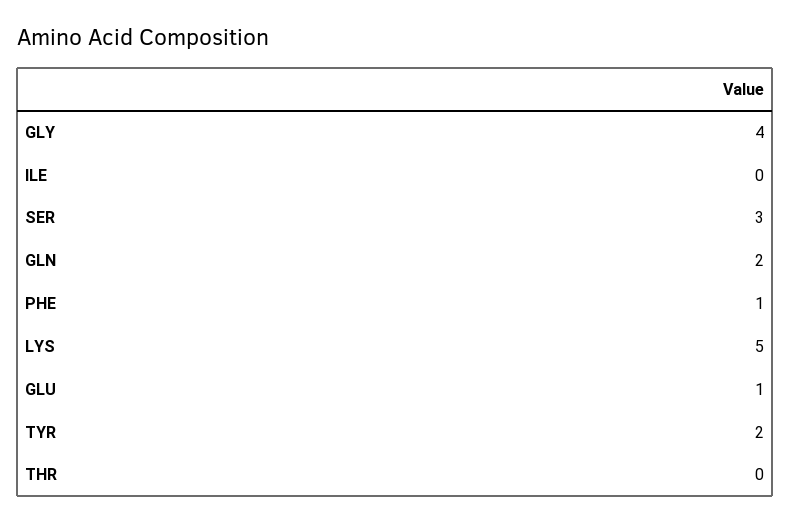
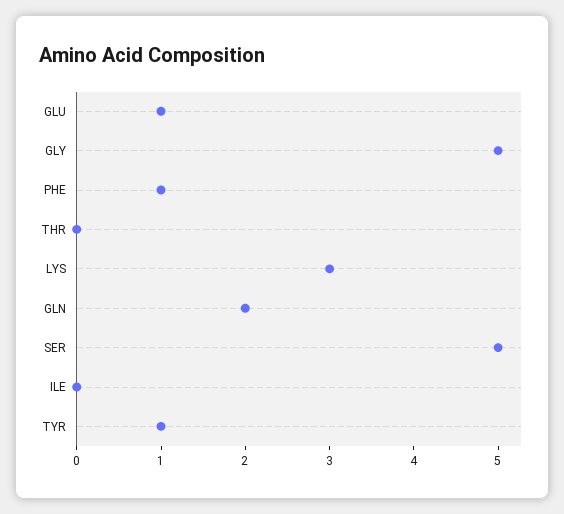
GLY: 4 -> 5
SER: 3 -> 5
LYS: 5 -> 3
TYR: 2 -> 1

